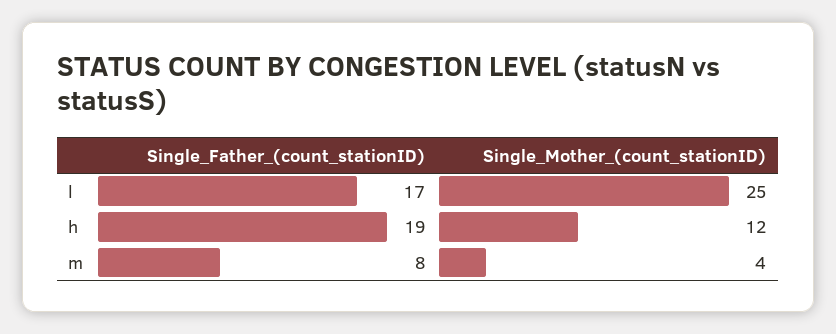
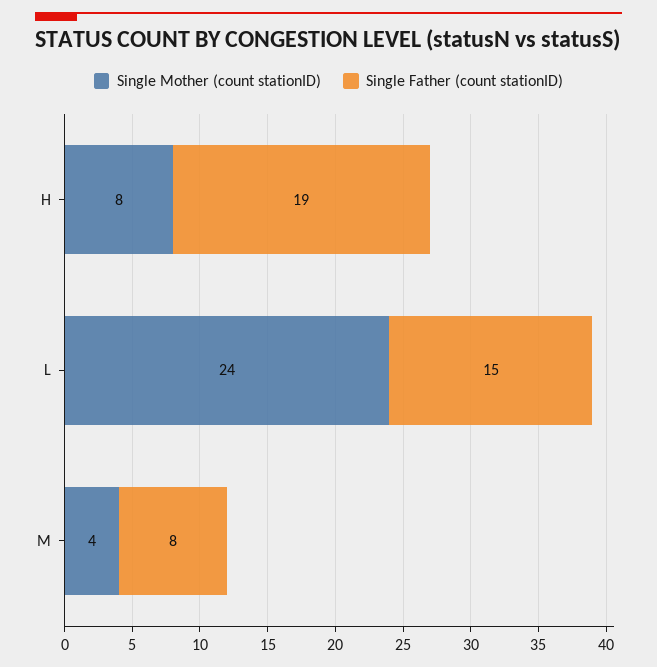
Single_Father_(count_stationID), l: 17 -> 15
Single_Mother_(count_stationID), l: 25 -> 24
Single_Mother_(count_stationID), h: 12 -> 8

